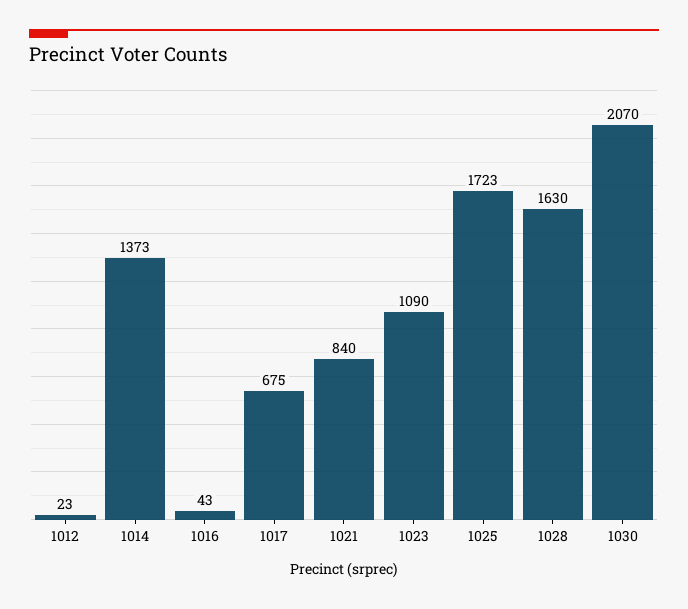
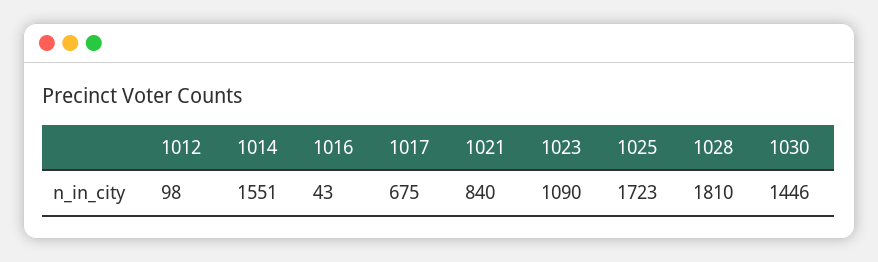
1012: 23 -> 98
1014: 1373 -> 1551
1028: 1630 -> 1810
1030: 2070 -> 1446

